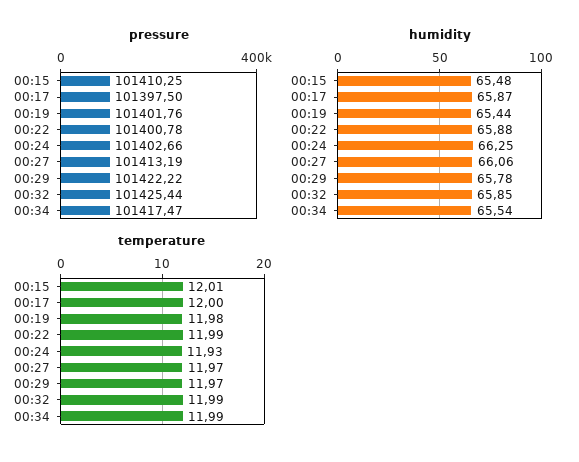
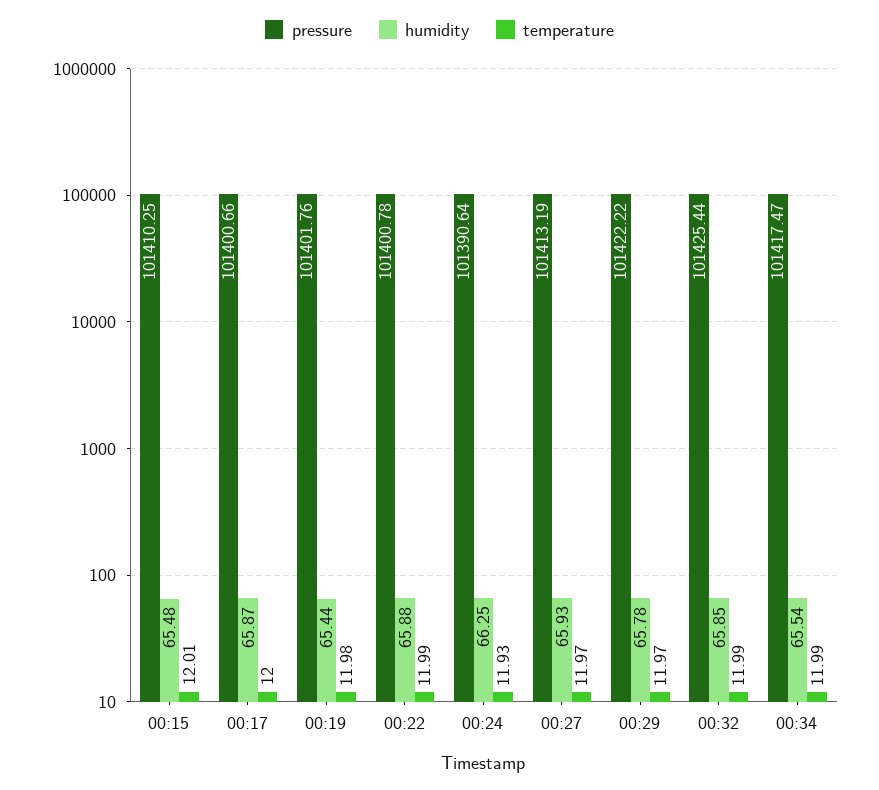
pressure, 00:17: 101397.5 -> 101400.66
pressure, 00:24: 101402.66 -> 101390.64
humidity, 00:27: 66.06 -> 65.93

